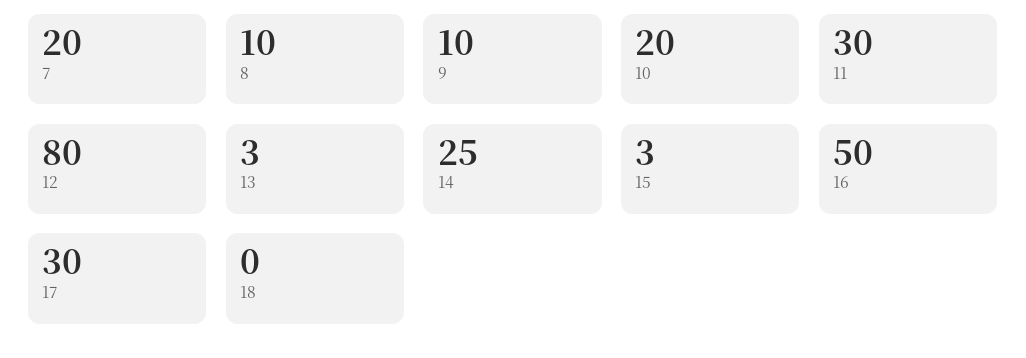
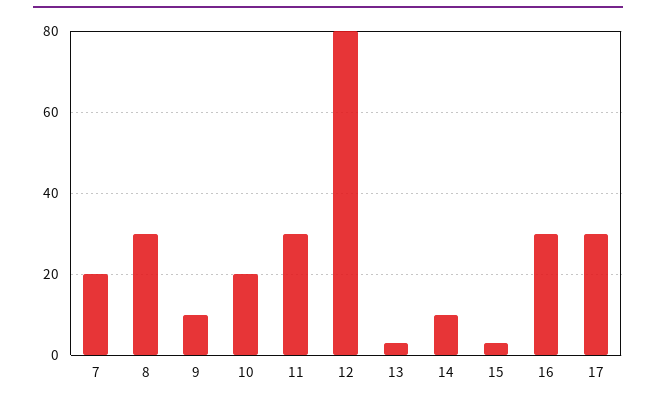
8: 10 -> 30
14: 25 -> 10
16: 50 -> 30
18: 0 -> none

